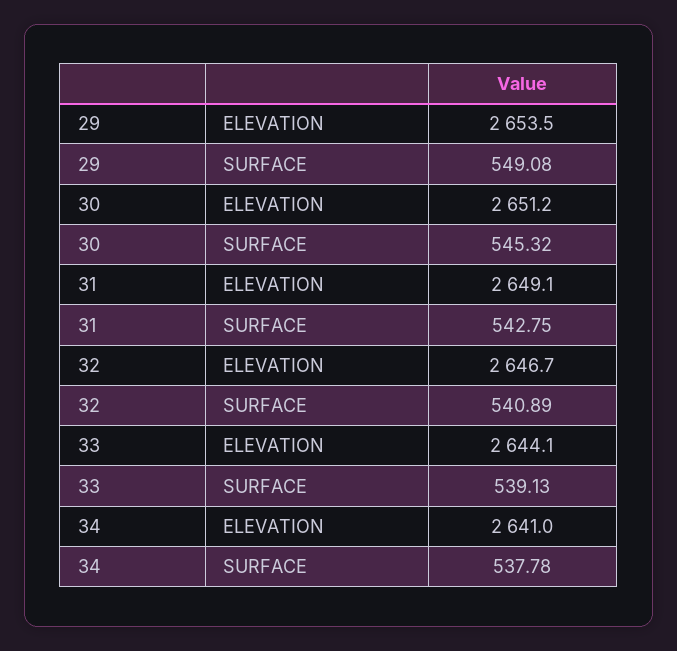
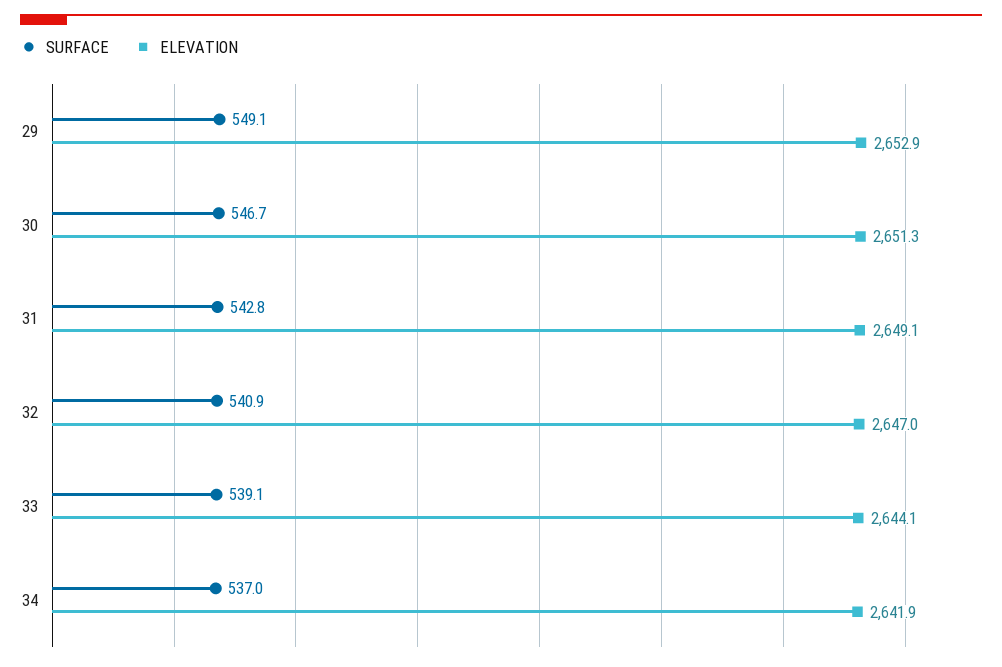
ELEVATION, 29: 2653.5 -> 2652.9
ELEVATION, 30: 2651.2 -> 2651.3
SURFACE, 30: 545.32 -> 546.7
ELEVATION, 32: 2646.7 -> 2647
ELEVATION, 34: 2641 -> 2641.9
SURFACE, 34: 537.78 -> 537

